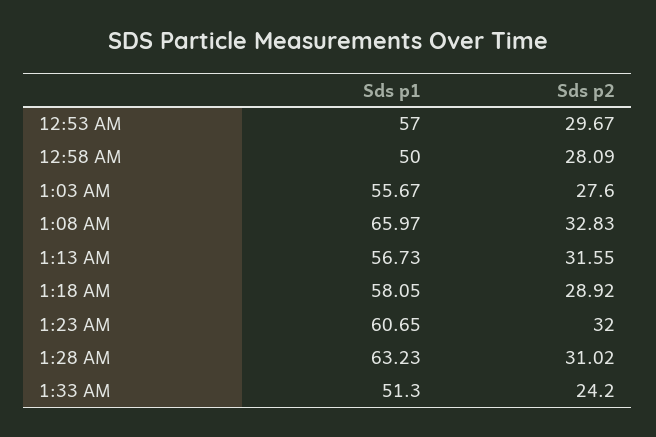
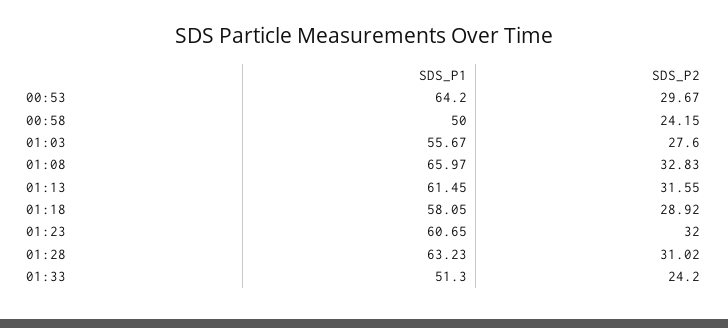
Sds p1, 12:53 AM: 57 -> 64.2
Sds p2, 12:58 AM: 28.09 -> 24.15
Sds p1, 1:13 AM: 56.73 -> 61.45

